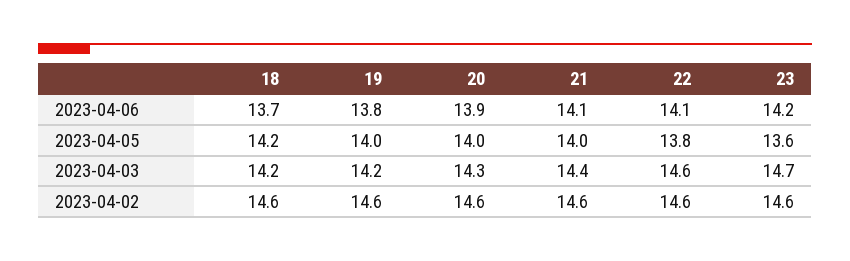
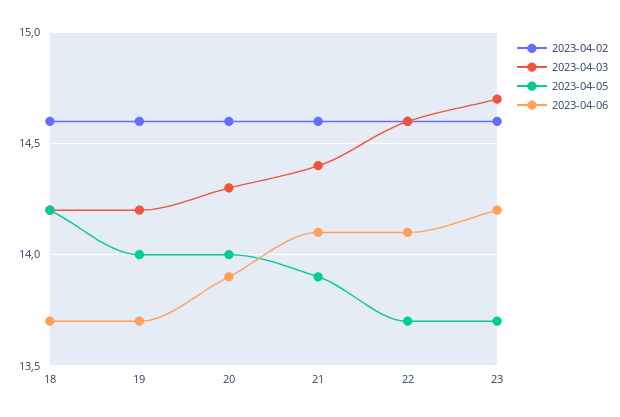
2023-04-06, 19: 13.8 -> 13.7
2023-04-05, 21: 14 -> 13.9
2023-04-05, 22: 13.8 -> 13.7
2023-04-05, 23: 13.6 -> 13.7

